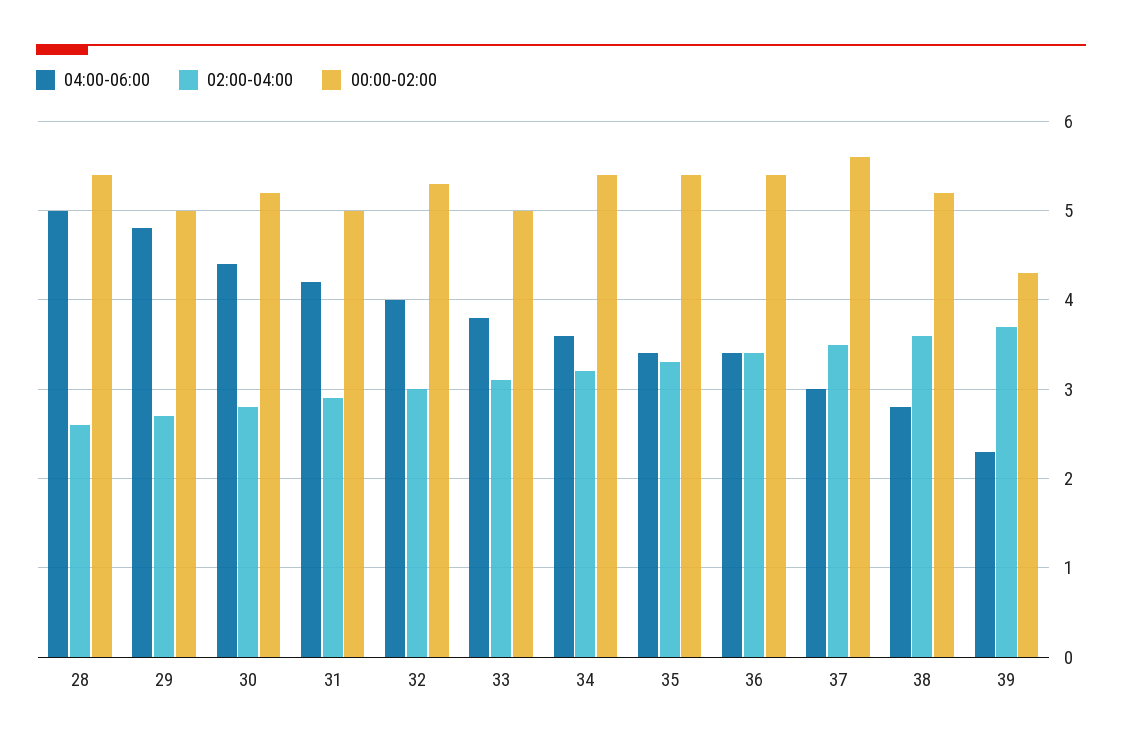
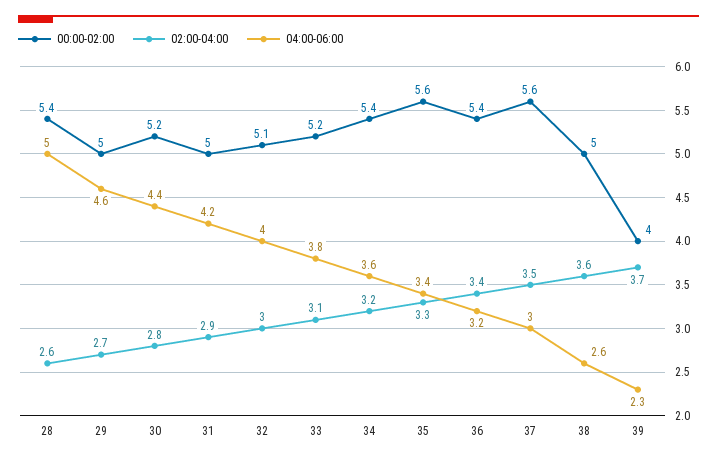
04:00-06:00, 29: 4.8 -> 4.6
00:00-02:00, 32: 5.3 -> 5.1
00:00-02:00, 33: 5 -> 5.2
00:00-02:00, 35: 5.4 -> 5.6
04:00-06:00, 36: 3.4 -> 3.2
04:00-06:00, 38: 2.8 -> 2.6
00:00-02:00, 38: 5.2 -> 5
00:00-02:00, 39: 4.3 -> 4

